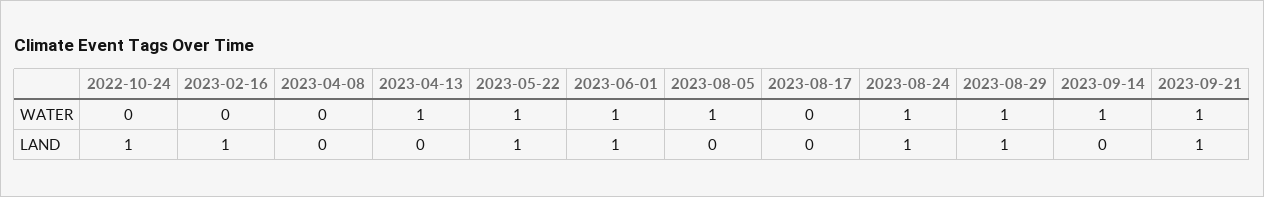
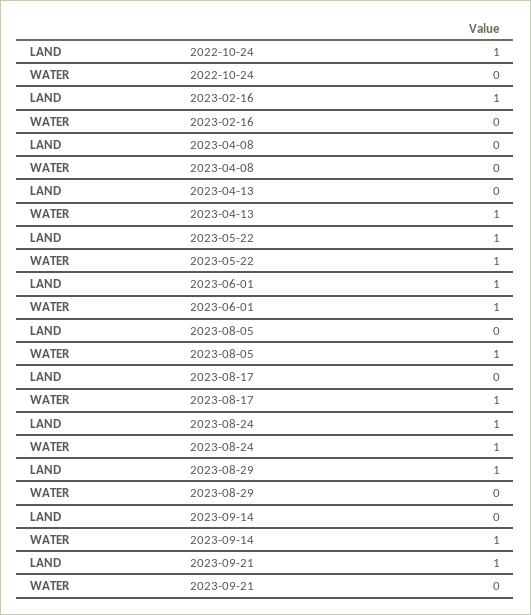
2023-08-17, WATER: 0 -> 1
2023-08-29, WATER: 1 -> 0
2023-09-21, WATER: 1 -> 0

